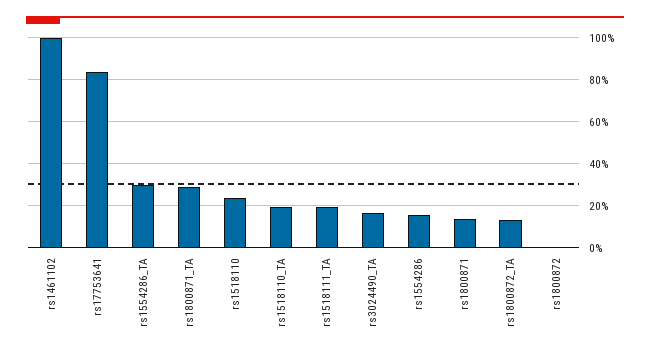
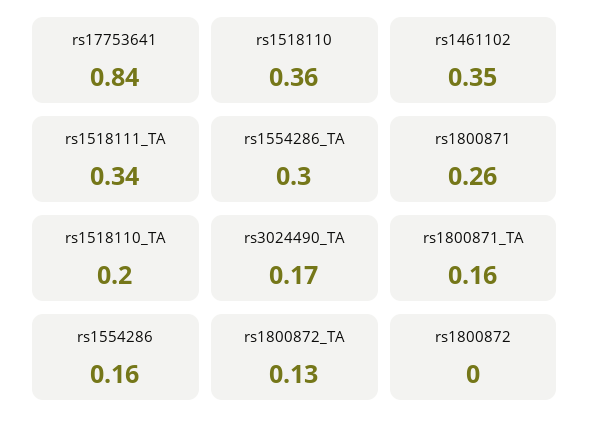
rs1461102: 1 -> 0.35
rs1800871_TA: 0.3 -> 0.16
rs1518110: 0.25 -> 0.36
rs1518111_TA: 0.2 -> 0.34
rs1800871: 0.15 -> 0.26

